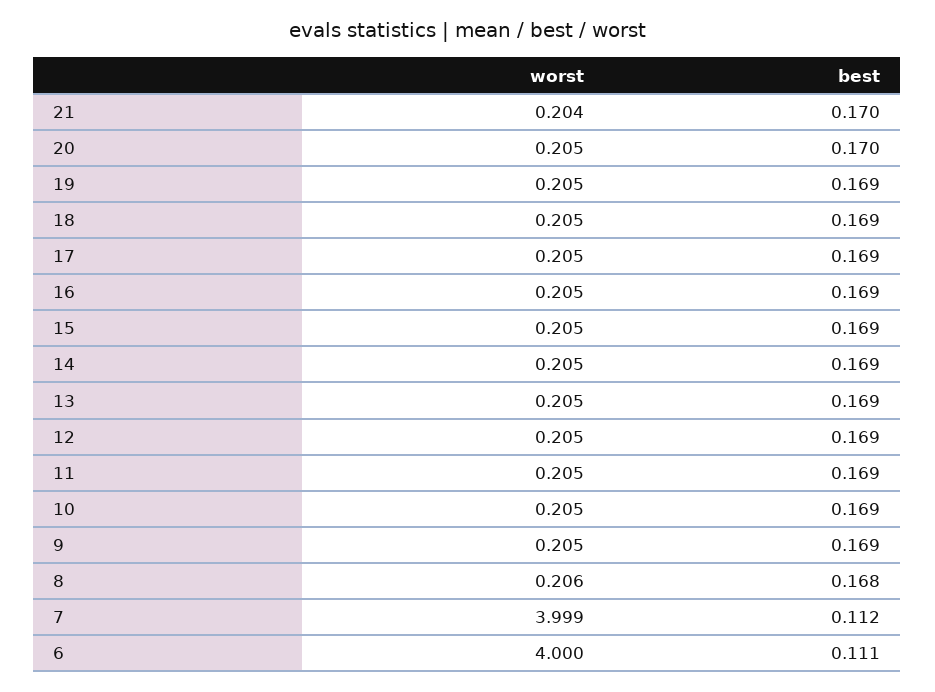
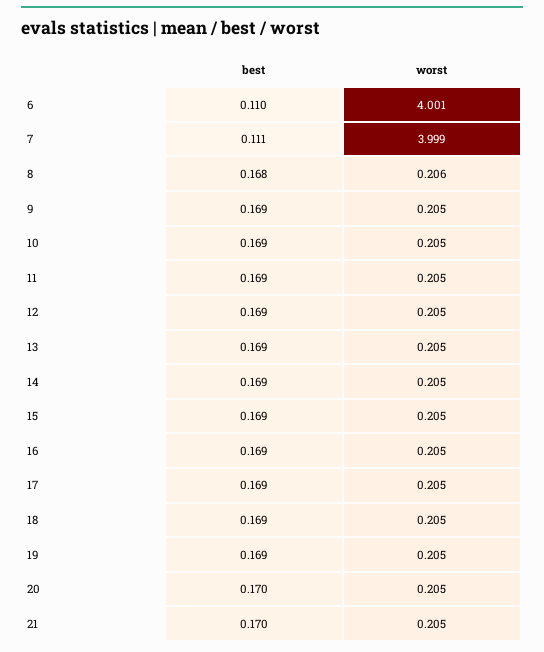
worst, 21: 0.204 -> 0.205
best, 7: 0.112 -> 0.111
worst, 6: 4 -> 4.001
best, 6: 0.111 -> 0.11

